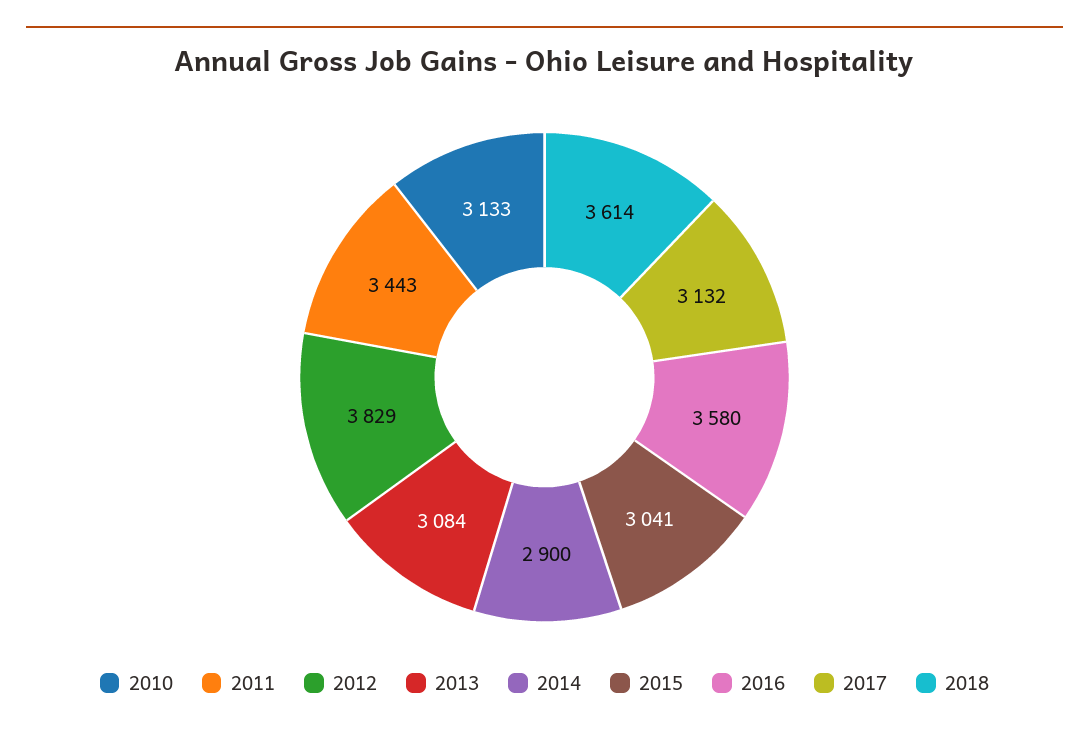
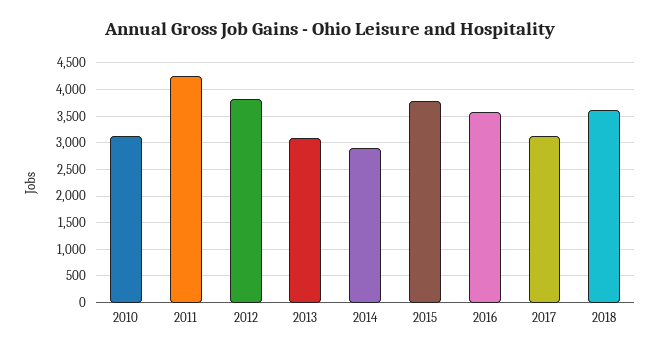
2011: 3443 -> 4250
2015: 3041 -> 3750

